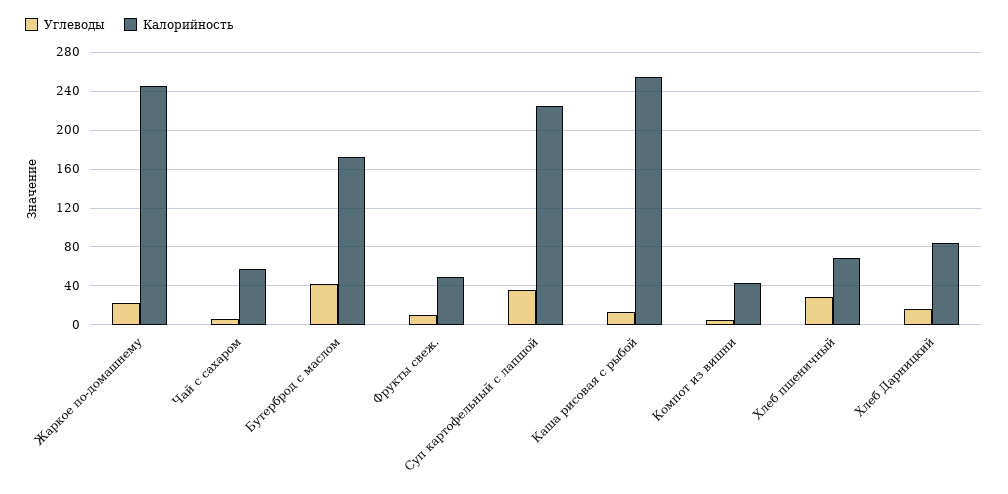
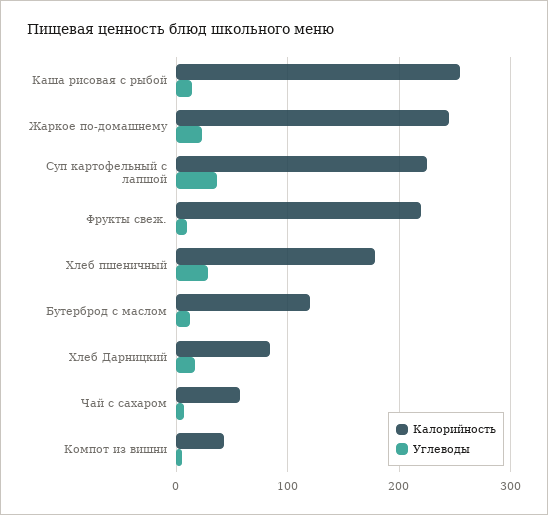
Углеводы, Бутерброд с маслом: 40 -> 10
Калорийность, Бутерброд с маслом: 170 -> 120
Калорийность, Фрукты свеж.: 50 -> 220
Калорийность, Хлеб пшеничный: 70 -> 180

